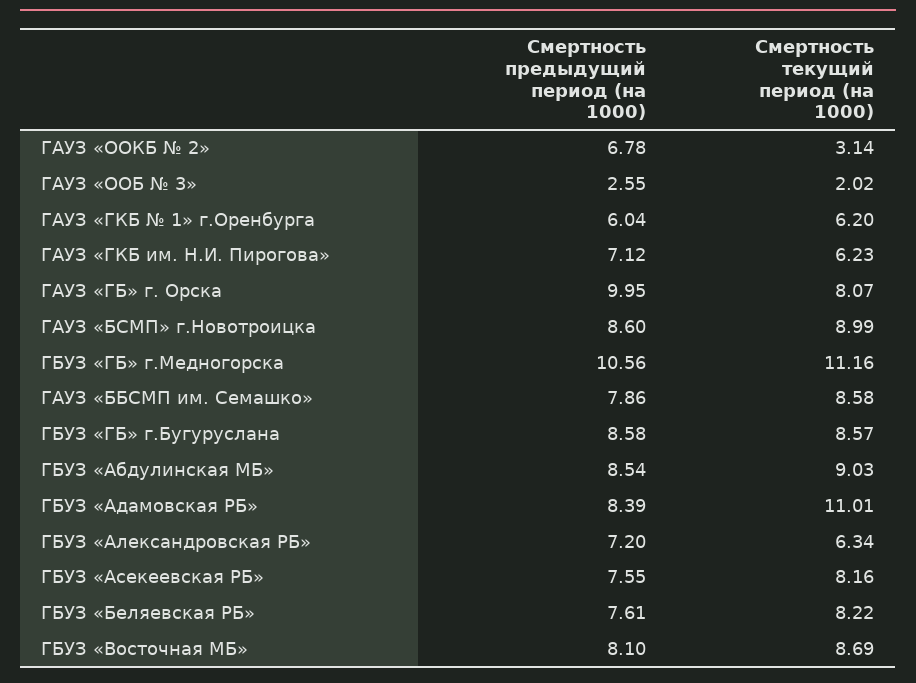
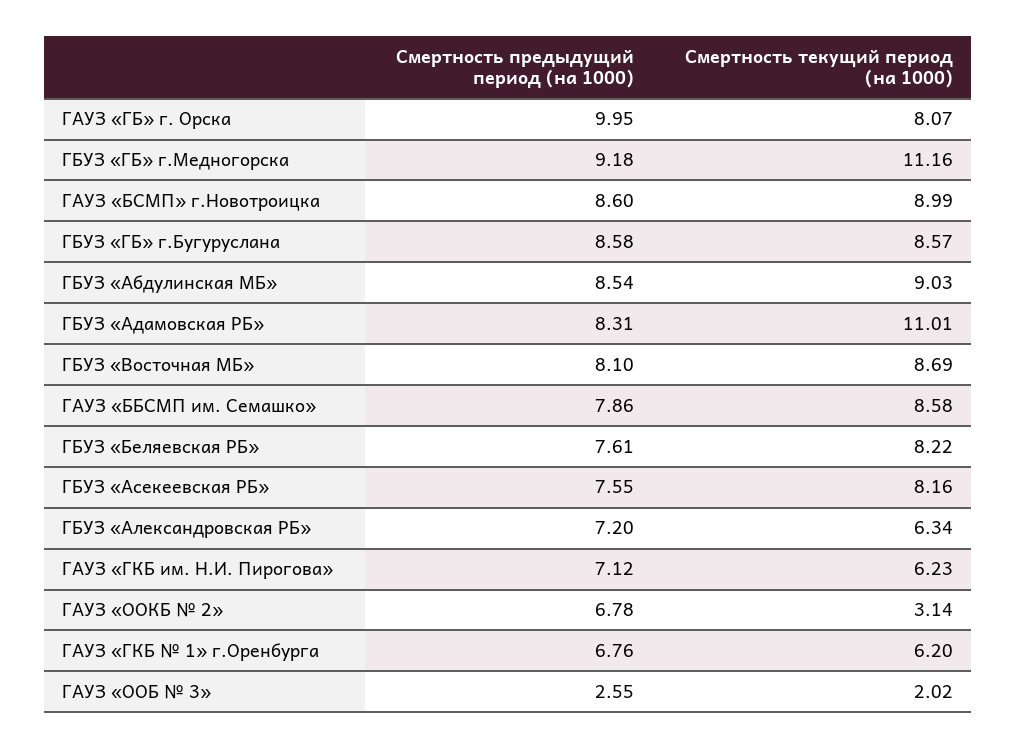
Смертность предыдущий период (на 1000), ГАУЗ «ГКБ № 1» г.Оренбурга: 6.04 -> 6.76
Смертность предыдущий период (на 1000), ГБУЗ «ГБ» г.Медногорска: 10.56 -> 9.18
Смертность предыдущий период (на 1000), ГБУЗ «Адамовская РБ»: 8.39 -> 8.31

